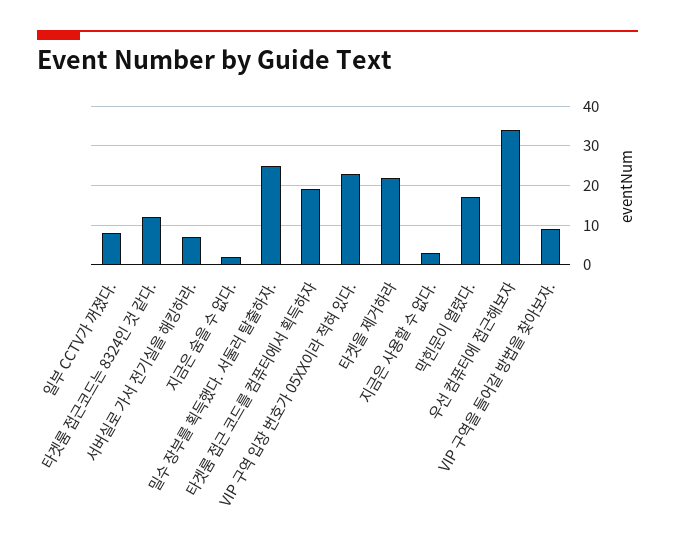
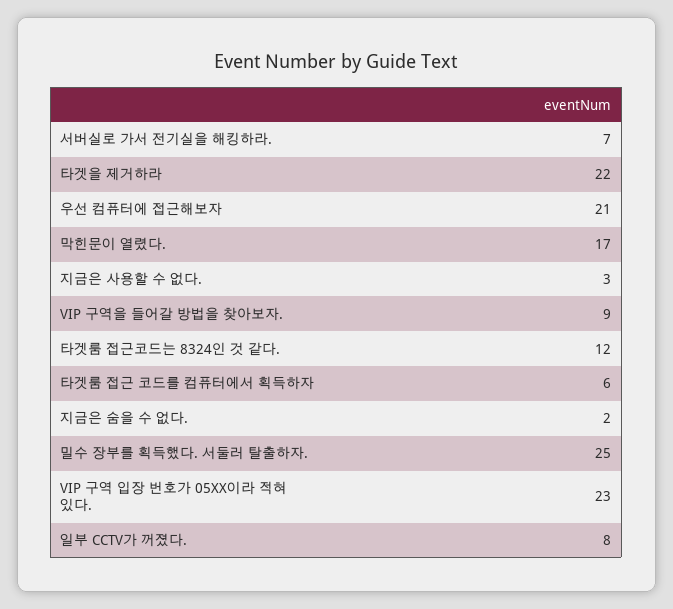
타겟룸 접근 코드를 컴퓨터에서 획득하자: 20 -> 6
우선 컴퓨터에 접근해보자: 35 -> 21

